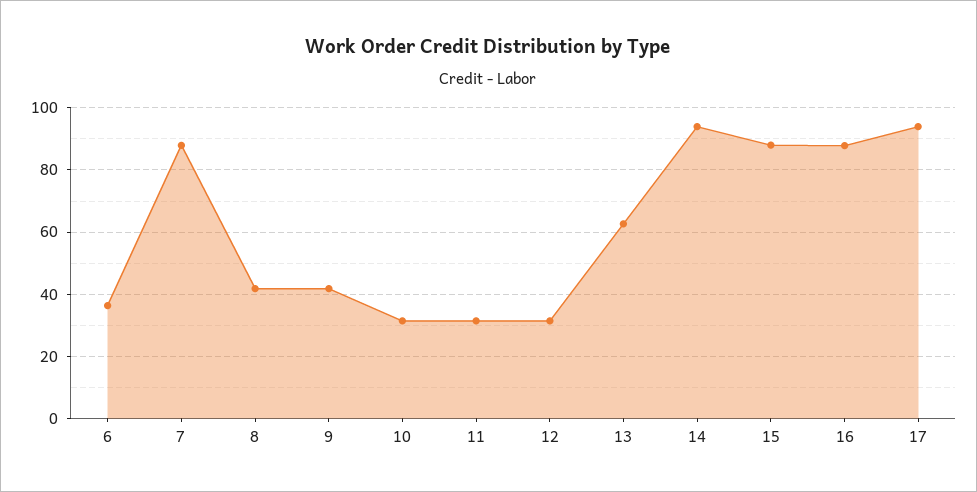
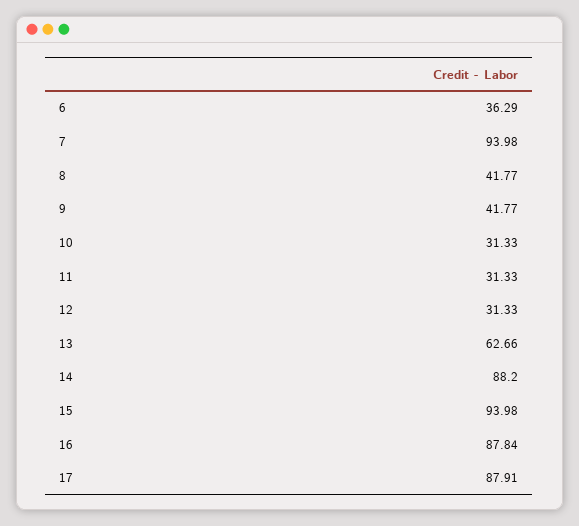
7: 88 -> 93.98
14: 94 -> 88.2
15: 88 -> 93.98
17: 94 -> 87.91

